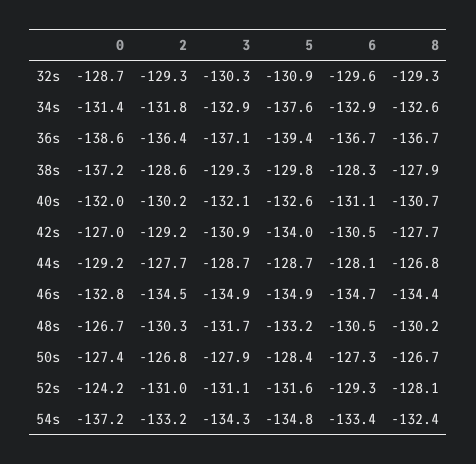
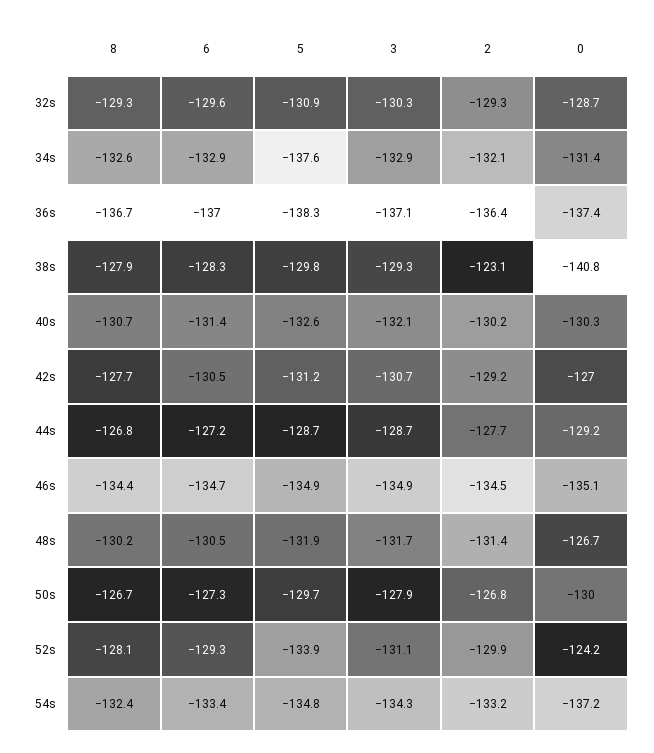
2, 34s: -131.8 -> -132.1
0, 36s: -138.6 -> -137.4
5, 36s: -139.4 -> -138.3
6, 36s: -136.7 -> -137
0, 38s: -137.2 -> -140.8
2, 38s: -128.6 -> -123.1
0, 40s: -132 -> -130.3
6, 40s: -131.1 -> -131.4
3, 42s: -130.9 -> -130.7
5, 42s: -134 -> -131.2
6, 44s: -128.1 -> -127.2
0, 46s: -132.8 -> -135.1
2, 48s: -130.3 -> -131.4
5, 48s: -133.2 -> -131.9
0, 50s: -127.4 -> -130
5, 50s: -128.4 -> -129.7
2, 52s: -131 -> -129.9
5, 52s: -131.6 -> -133.9

